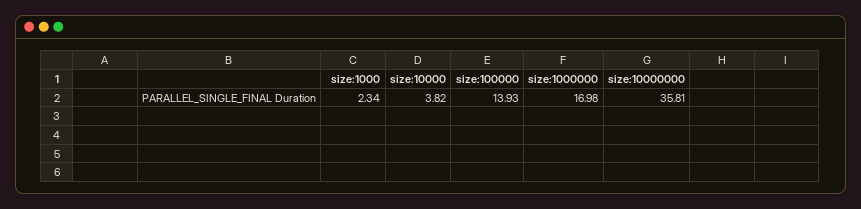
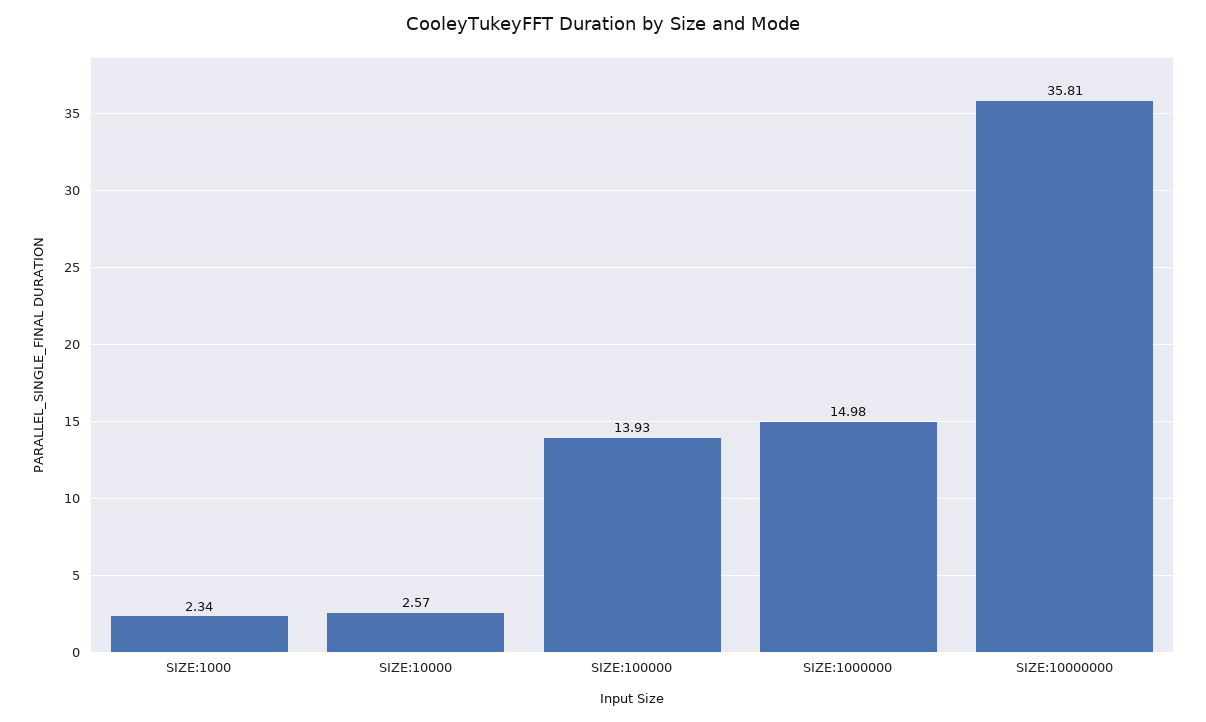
size:10000: 3.82 -> 2.57
size:1000000: 16.98 -> 14.98

